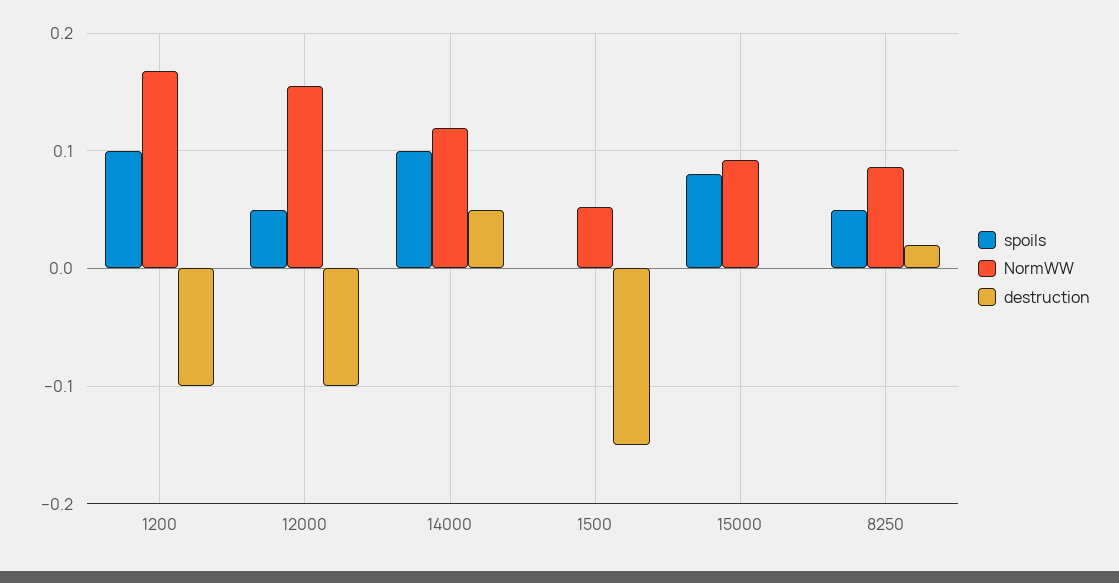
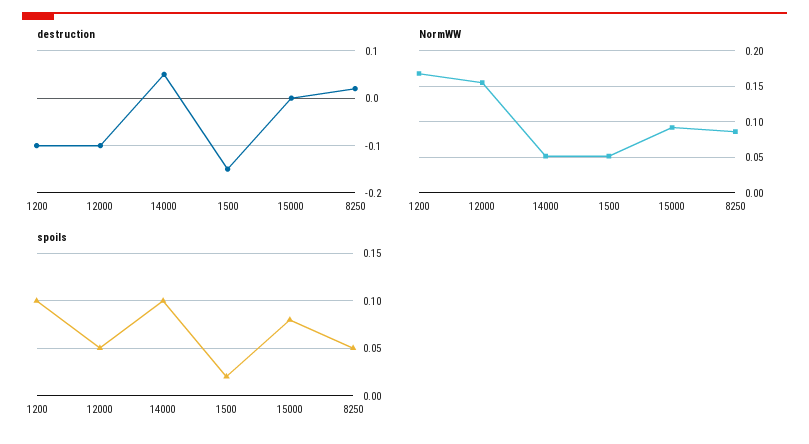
NormWW, 14000: 0.12 -> 0.05
spoils, 1500: 0 -> 0.02

